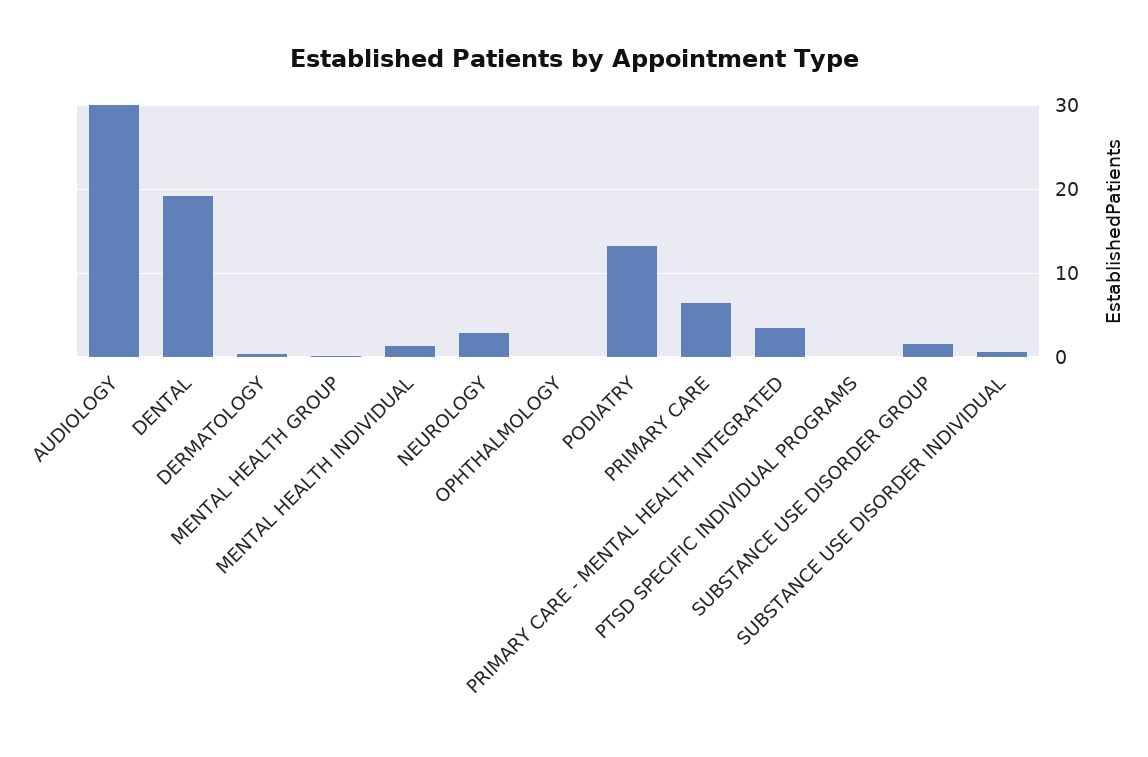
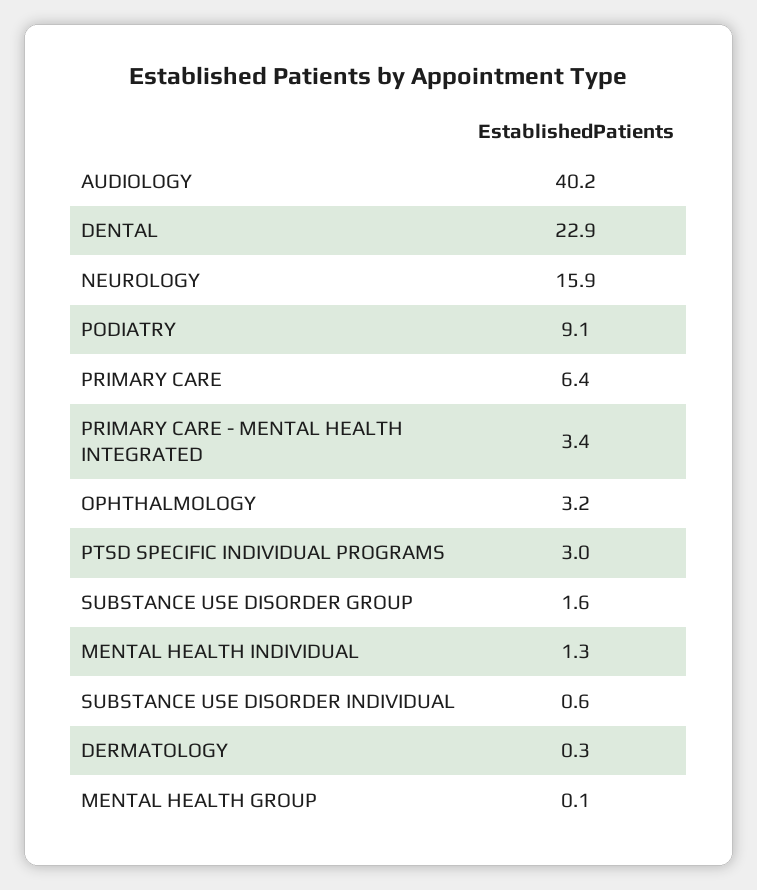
AUDIOLOGY: 30 -> 40.2
DENTAL: 19 -> 22.9
NEUROLOGY: 3 -> 15.9
OPHTHALMOLOGY: 0 -> 3.2
PODIATRY: 13 -> 9.1
PTSD SPECIFIC INDIVIDUAL PROGRAMS: 0 -> 3

